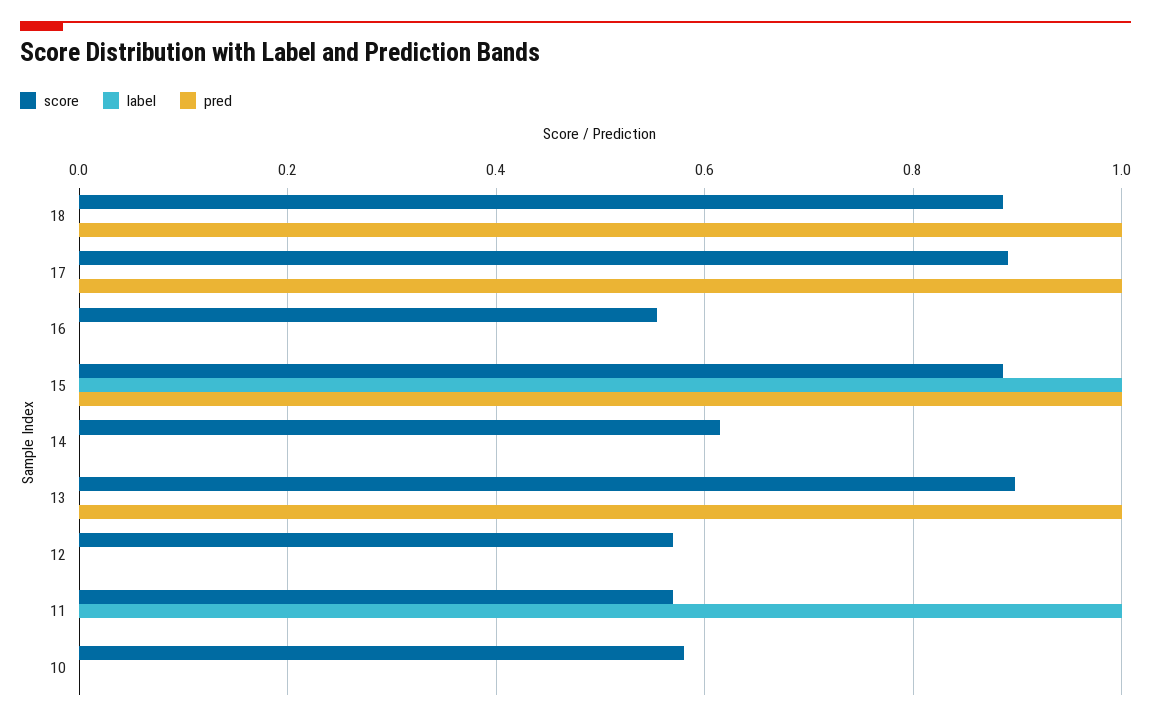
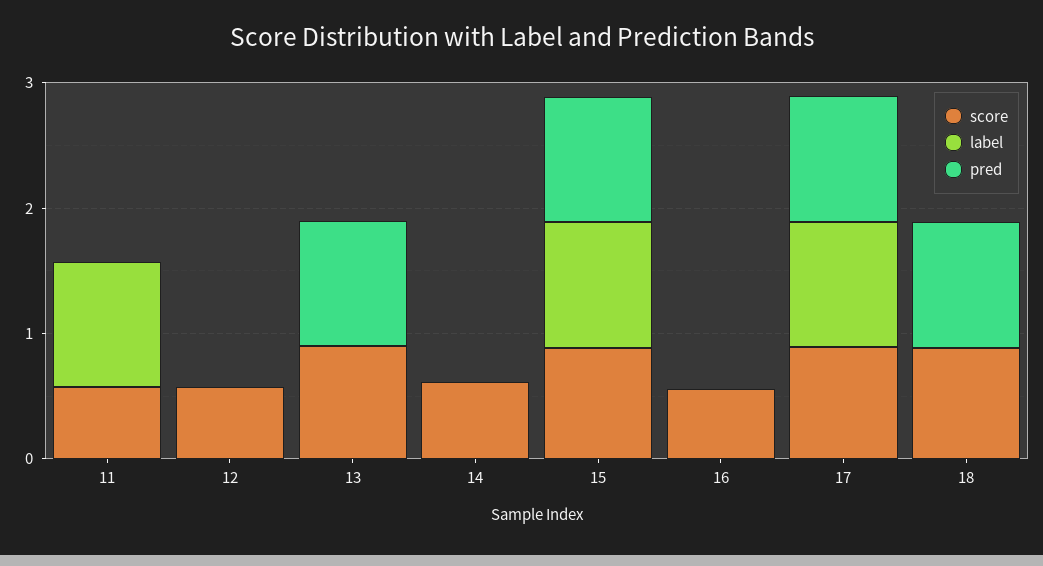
label, 17: 0 -> 1
score, 10: 0.58 -> none
label, 10: 0 -> none
pred, 10: 0 -> none

